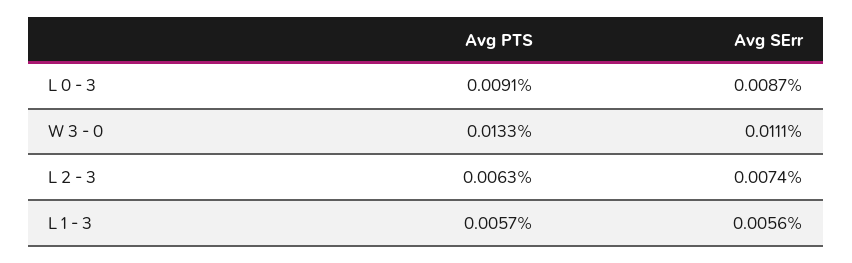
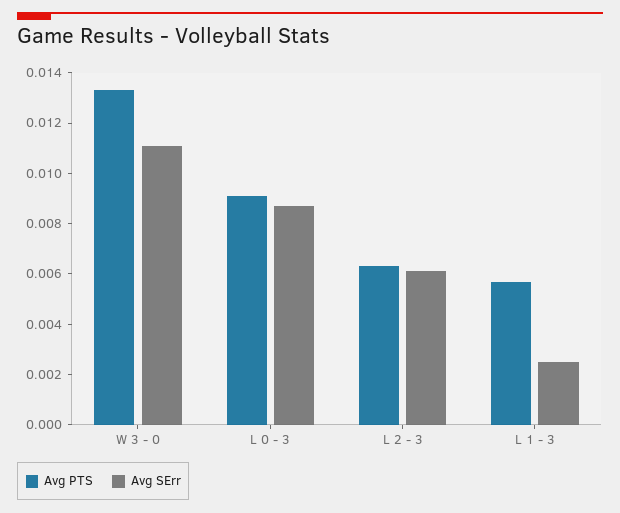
Avg SErr, L 2 - 3: 0.0074 -> 0.006
Avg SErr, L 1 - 3: 0.0056 -> 0.0025

